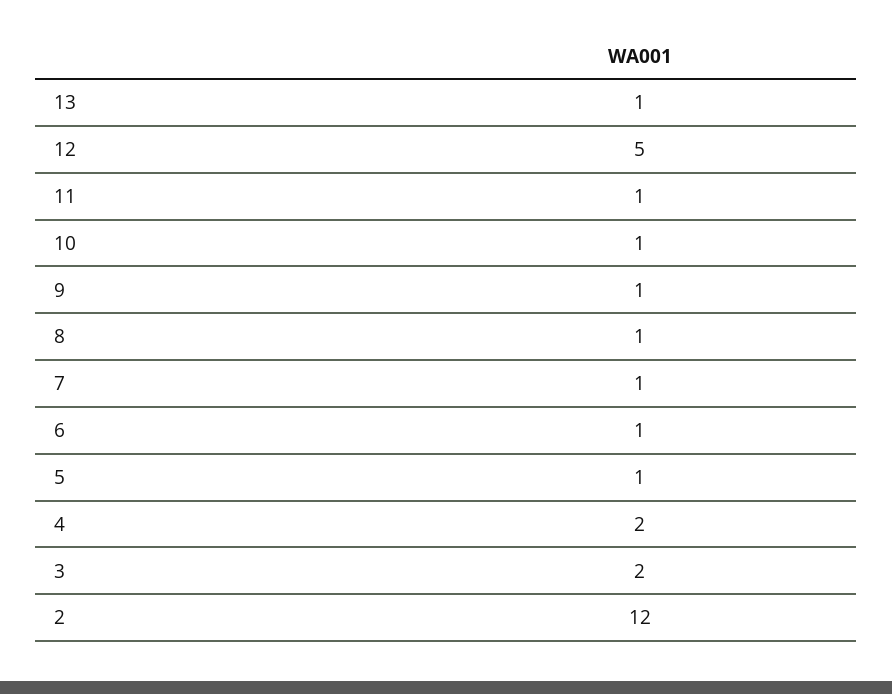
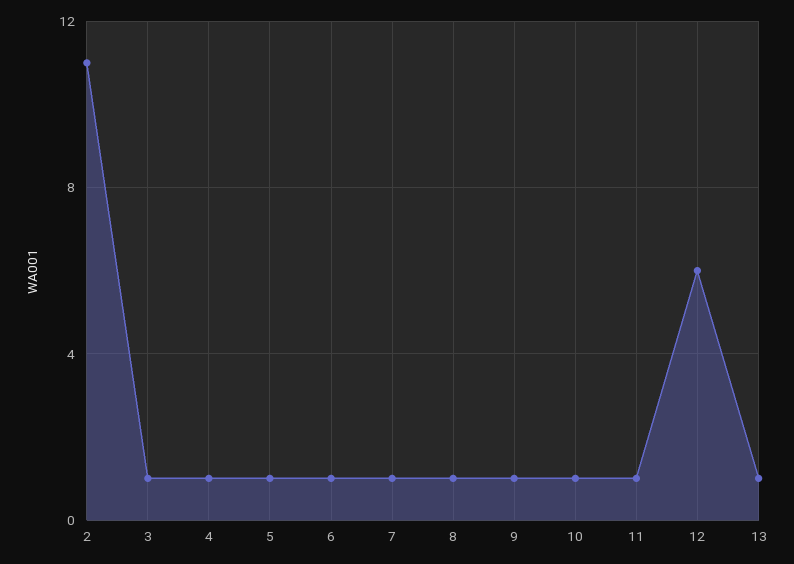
12: 5 -> 6
4: 2 -> 1
3: 2 -> 1
2: 12 -> 11

